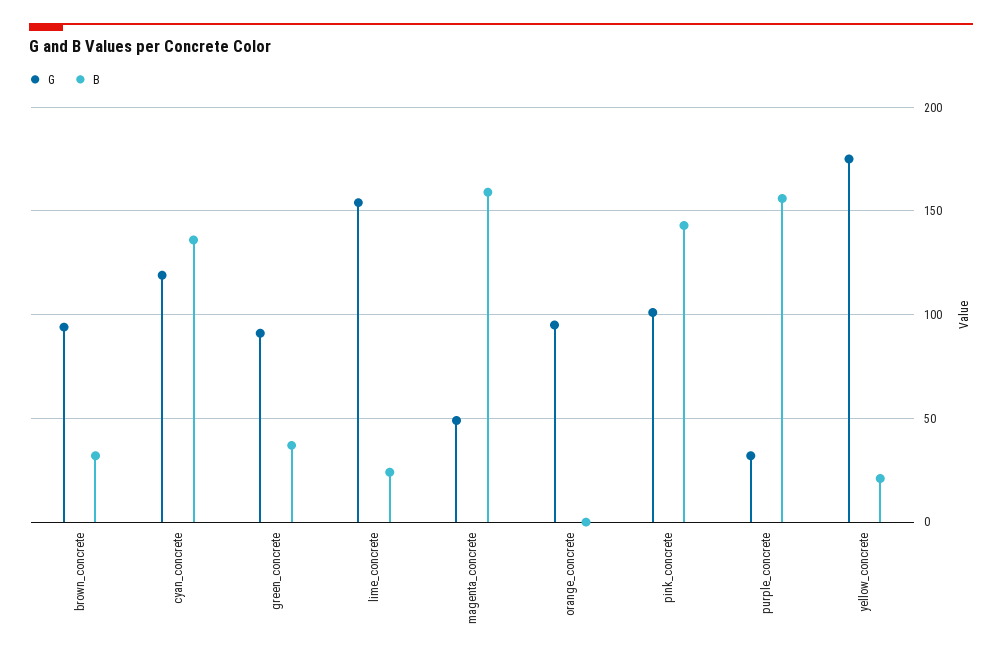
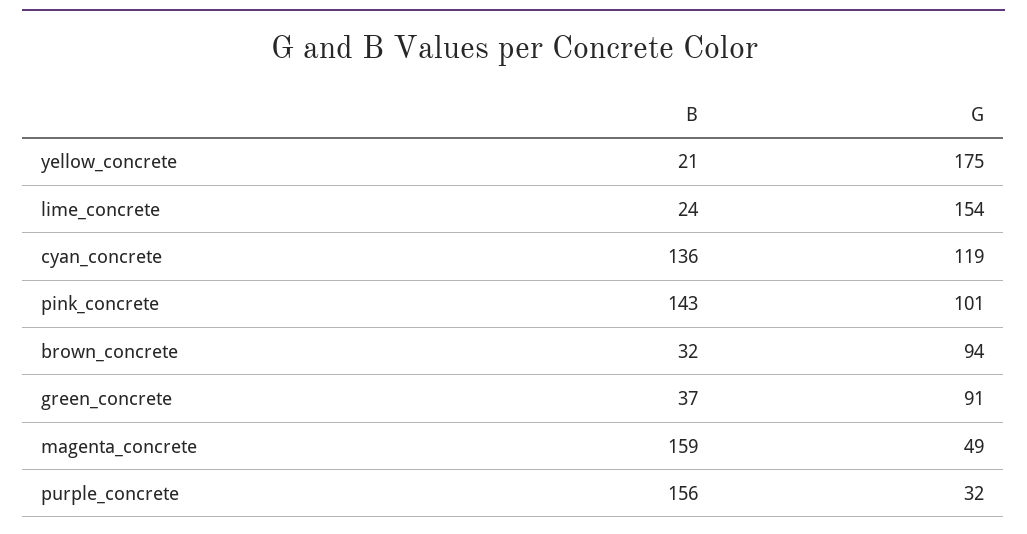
G, orange_concrete: 95 -> none
B, orange_concrete: 0 -> none

